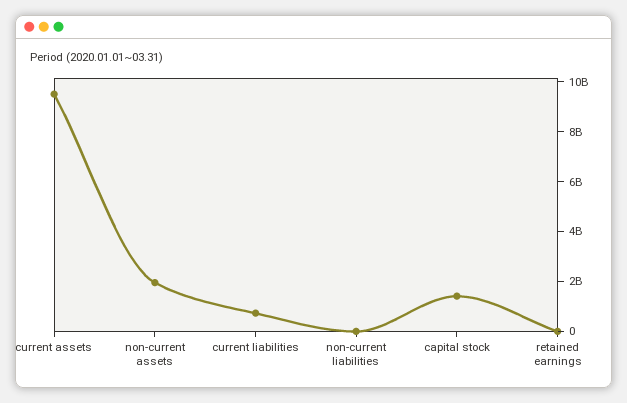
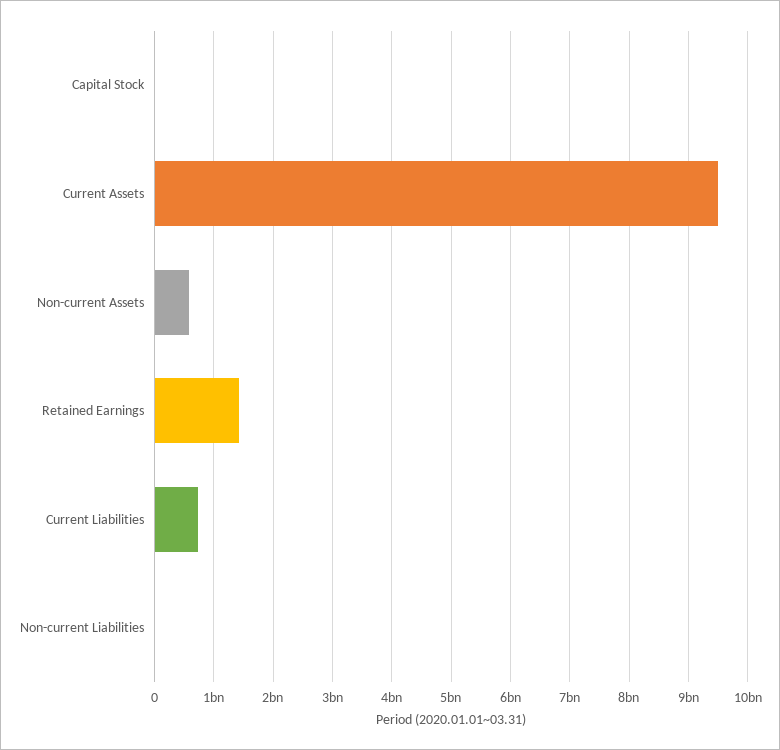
non-current assets: 2000000000 -> 600000000
capital stock: 1500000000 -> 0
retained earnings: 0 -> 1400000000

